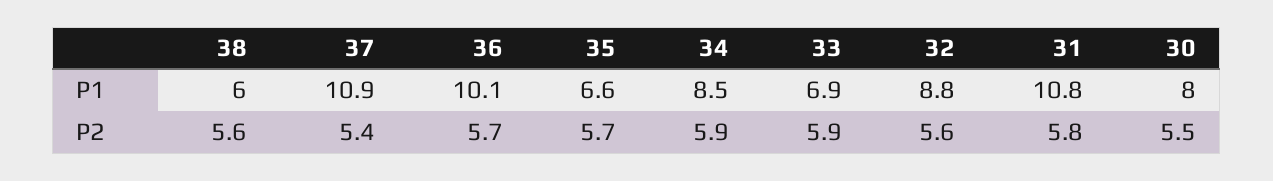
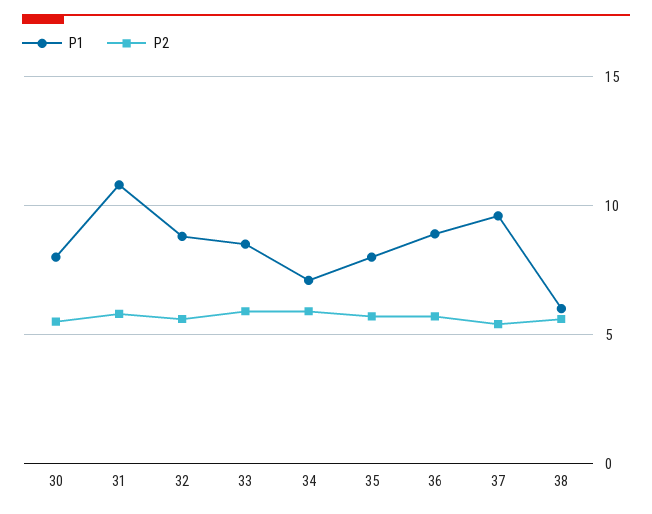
P1, 37: 10.9 -> 9.5
P1, 36: 10.1 -> 9
P1, 35: 6.6 -> 8
P1, 34: 8.5 -> 7
P1, 33: 6.9 -> 8.5

